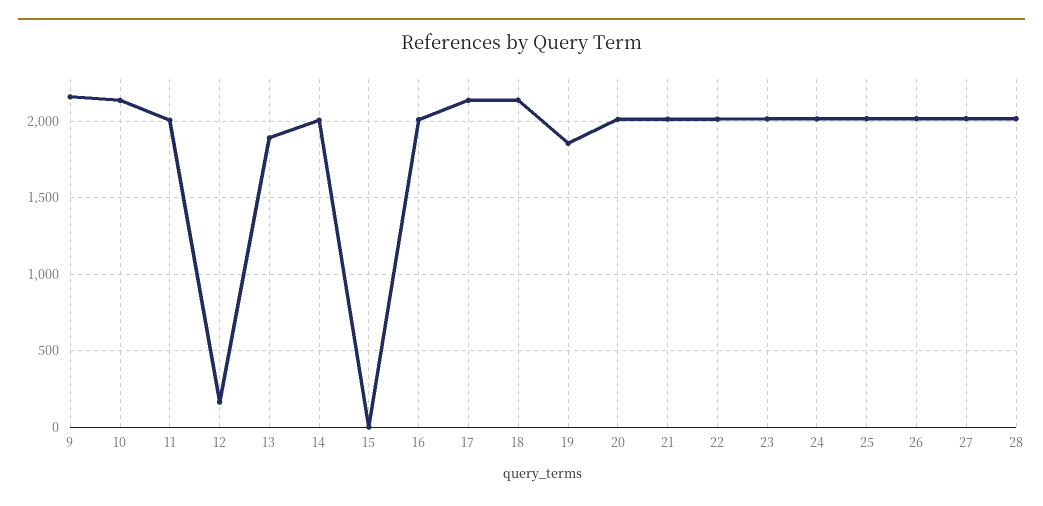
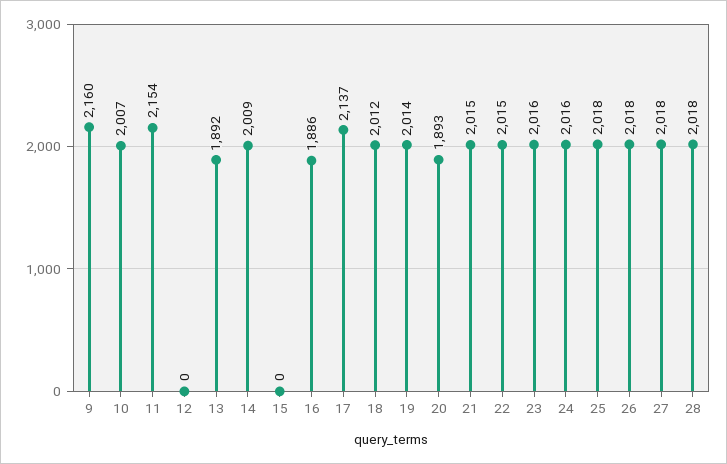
10: 2150 -> 2007
11: 2000 -> 2154
12: 150 -> 0
16: 2000 -> 1886
18: 2150 -> 2012
19: 1850 -> 2014
20: 2000 -> 1893

